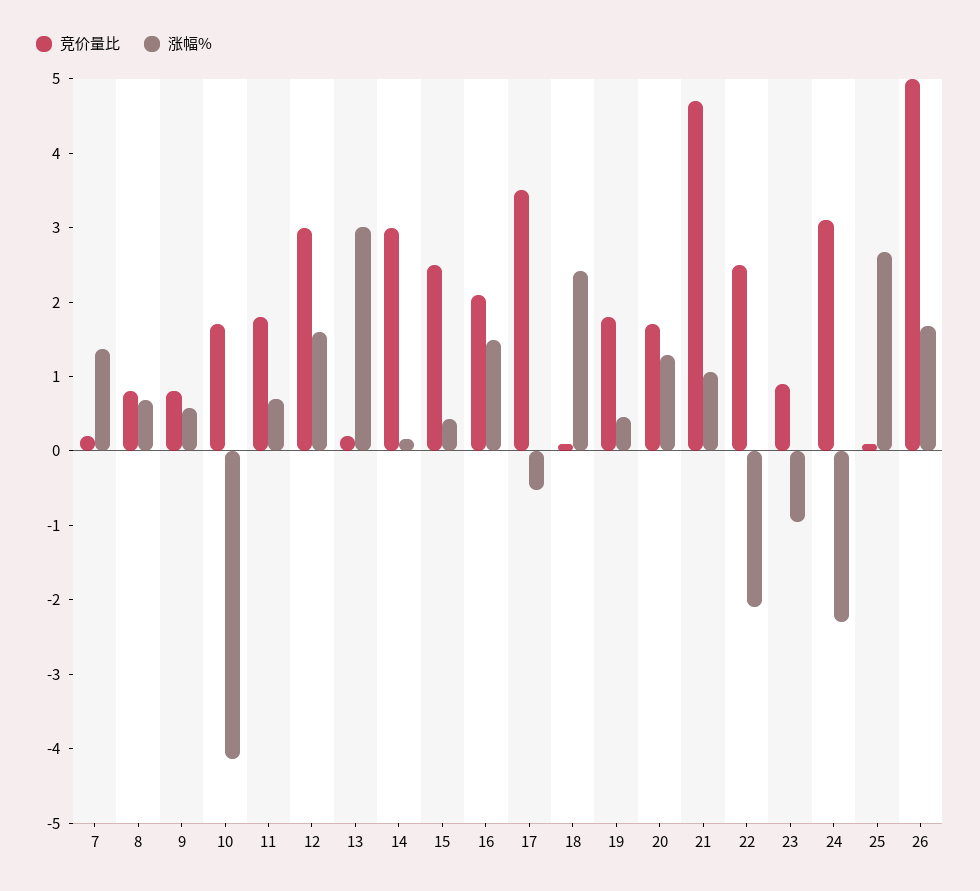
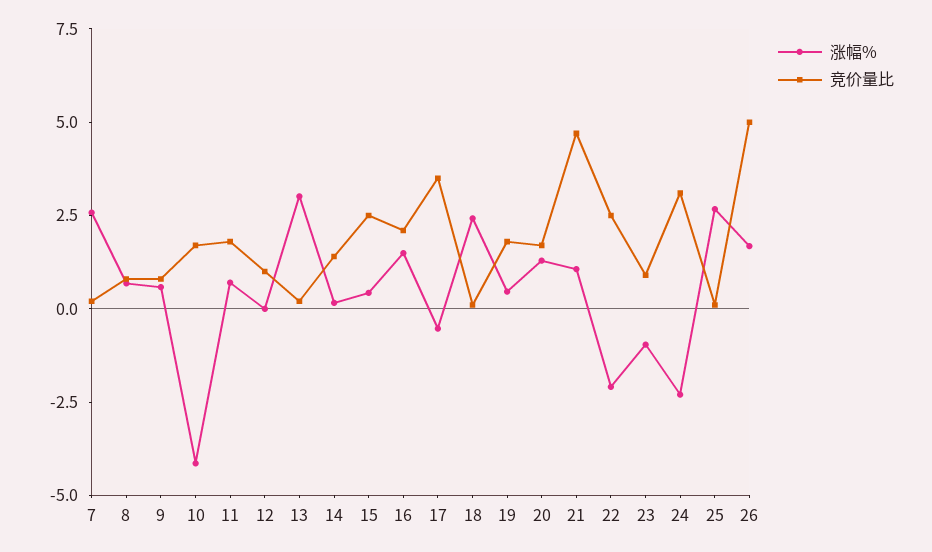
涨幅%, 7: 1.4 -> 2.5
竞价量比, 12: 3 -> 1
涨幅%, 12: 1.6 -> 0
竞价量比, 14: 3 -> 1.5

